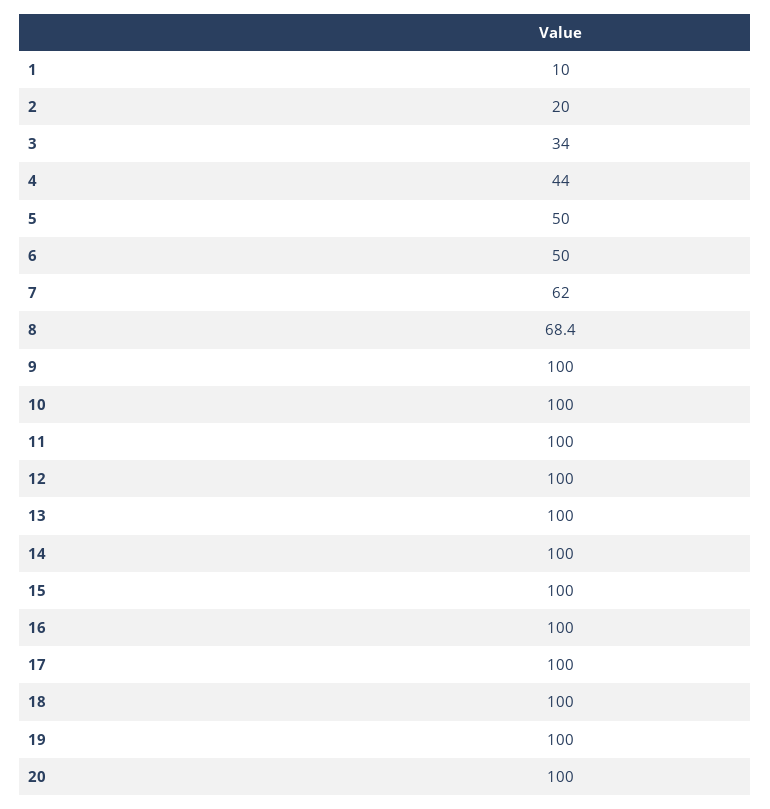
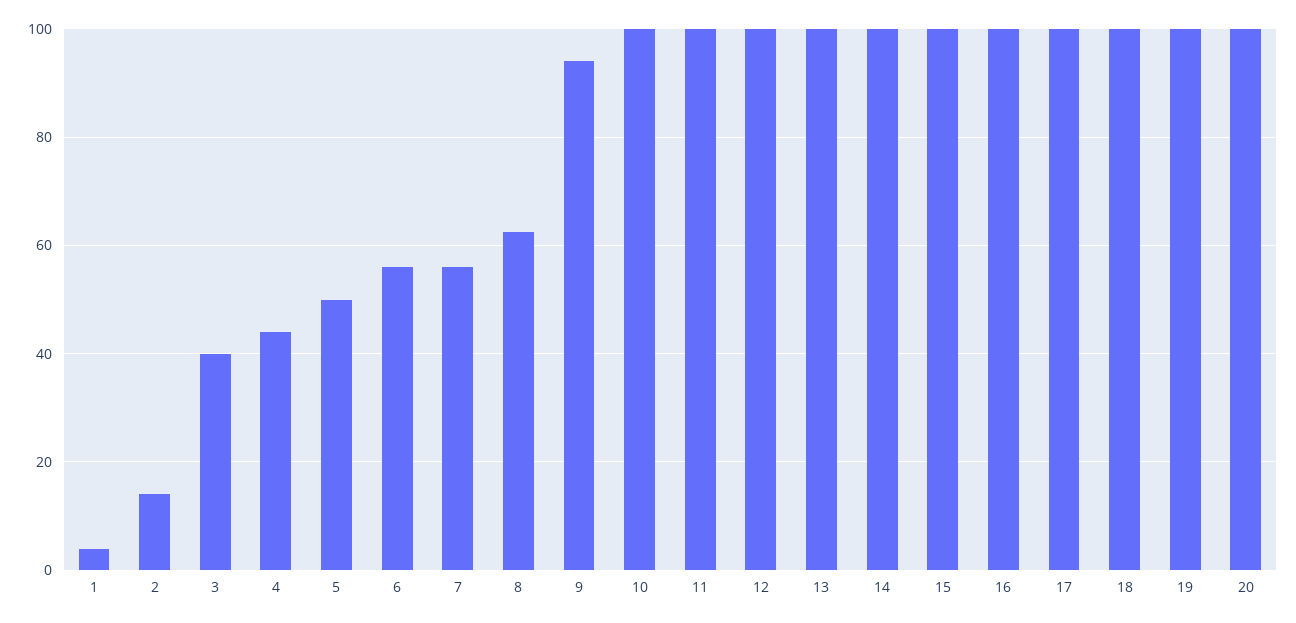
1: 10 -> 4
2: 20 -> 14
3: 34 -> 40
6: 50 -> 56
7: 62 -> 56
8: 68.4 -> 62
9: 100 -> 94

